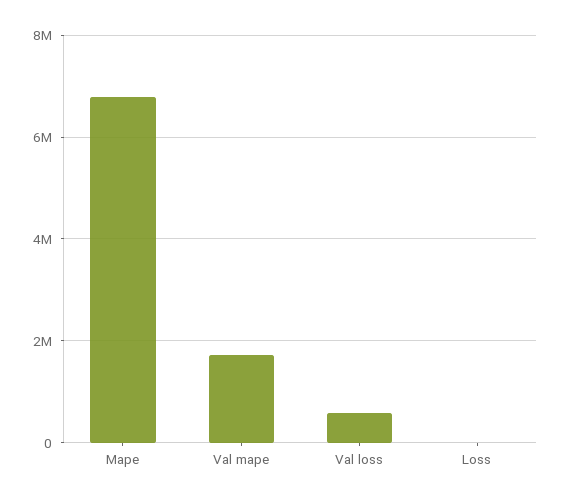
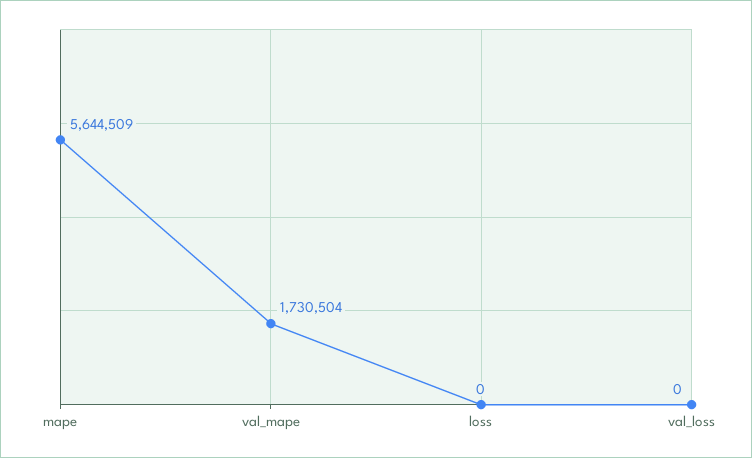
Mape: 6800000 -> 5644509
Val loss: 600000 -> 0

